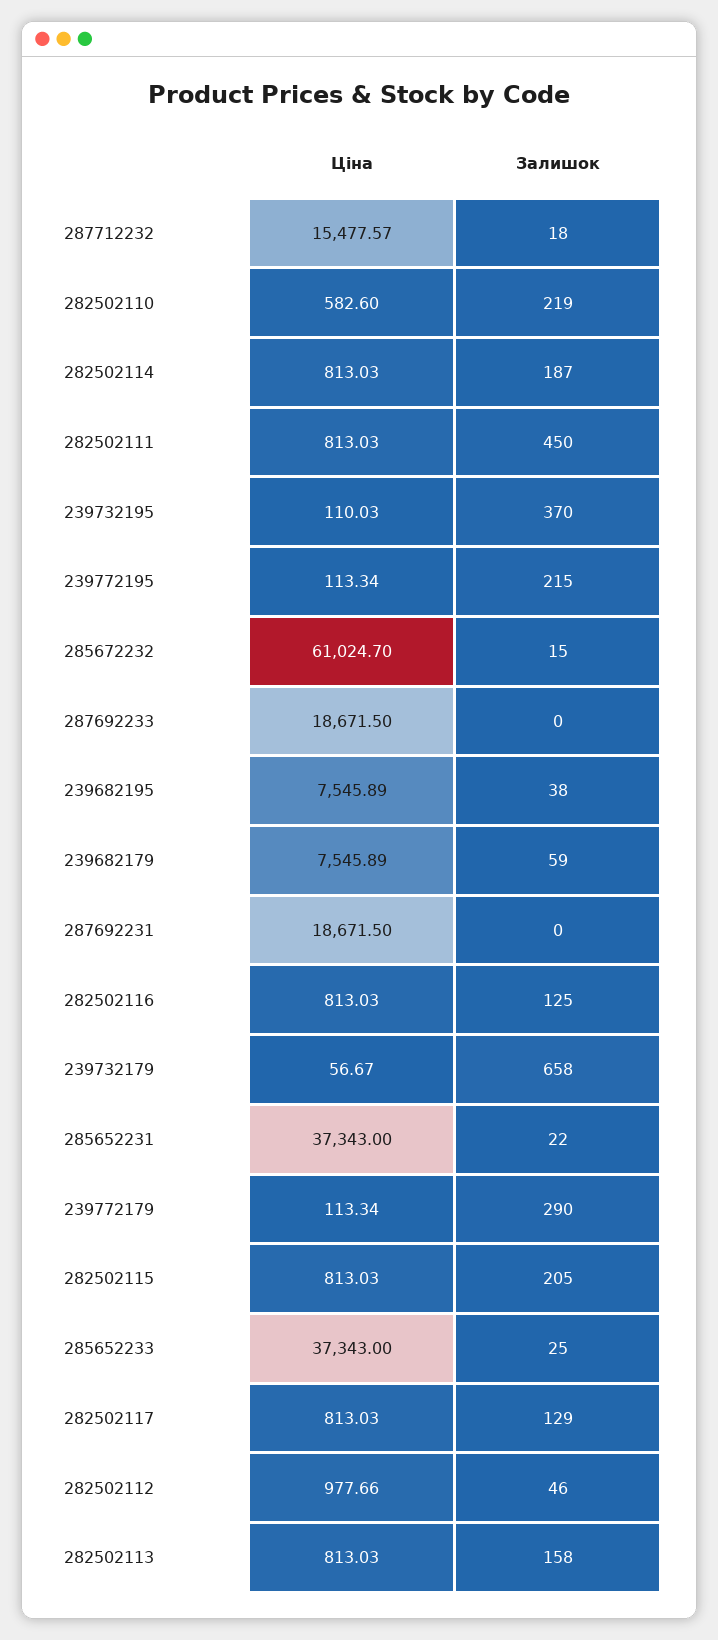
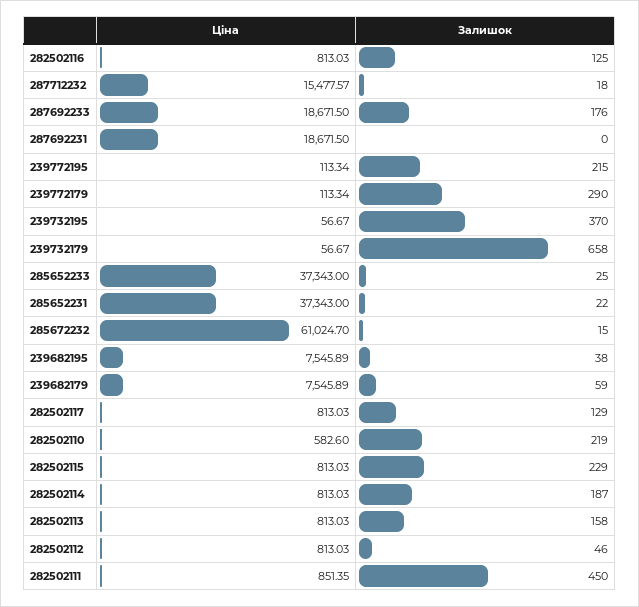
Ціна, 282502111: 813.03 -> 851.35
Ціна, 239732195: 110.03 -> 56.67
Залишок, 287692233: 0 -> 176
Залишок, 282502115: 205 -> 229
Ціна, 282502112: 977.66 -> 813.03

